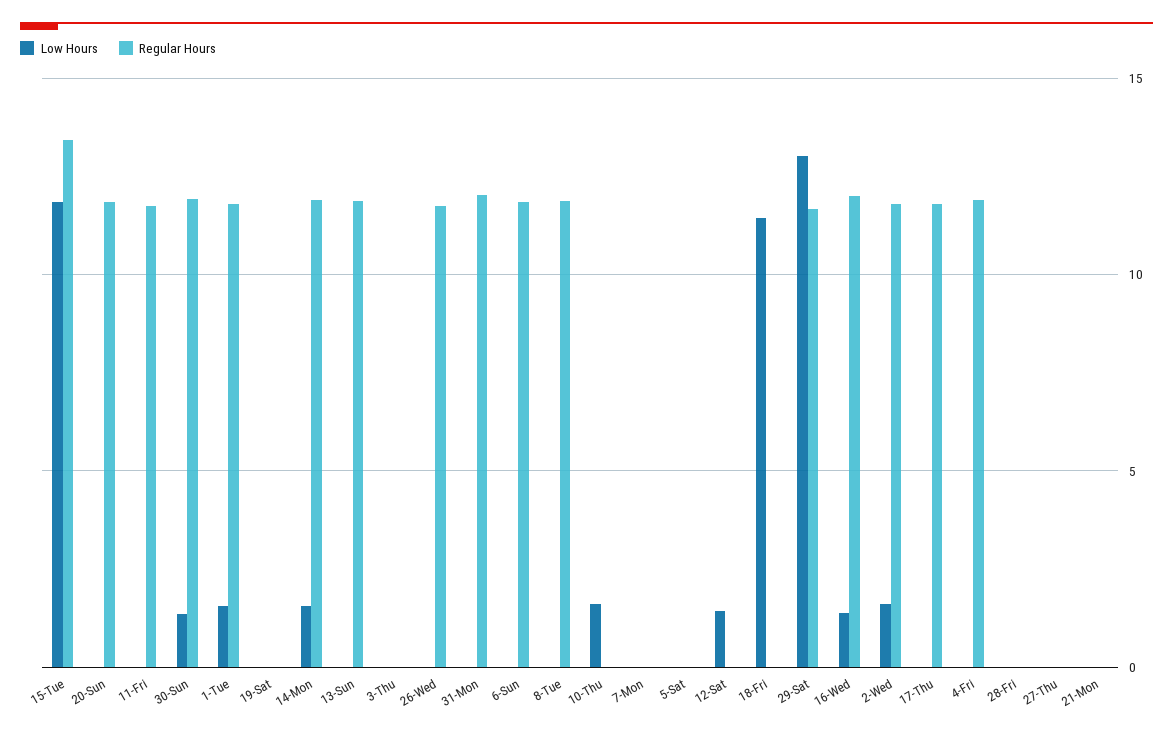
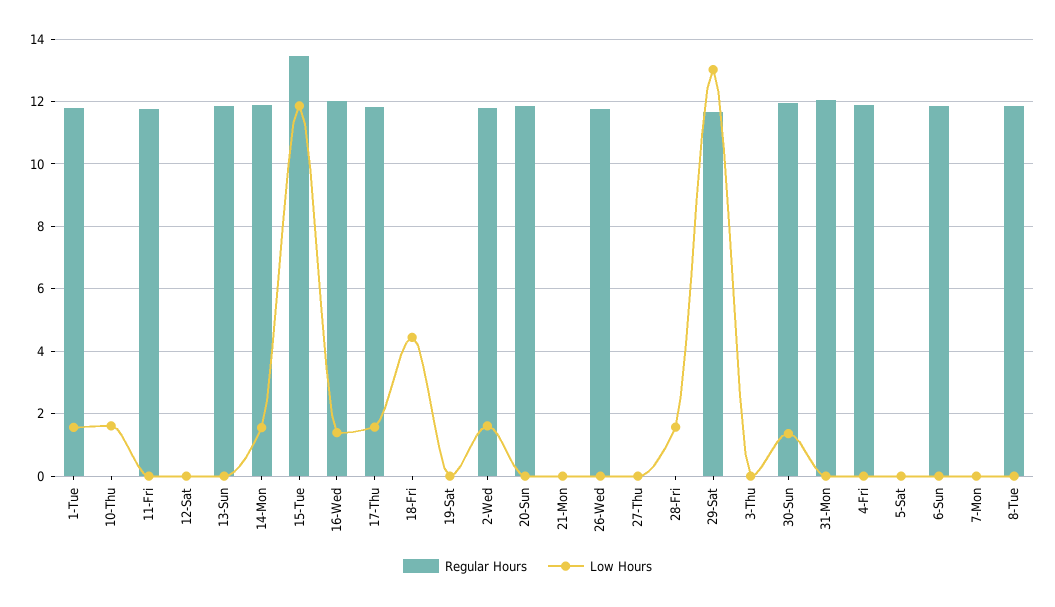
Low Hours, 12-Sat: 1.5 -> 0
Low Hours, 18-Fri: 11.5 -> 4.4
Low Hours, 17-Thu: 0 -> 1.6
Low Hours, 28-Fri: 0 -> 1.6

